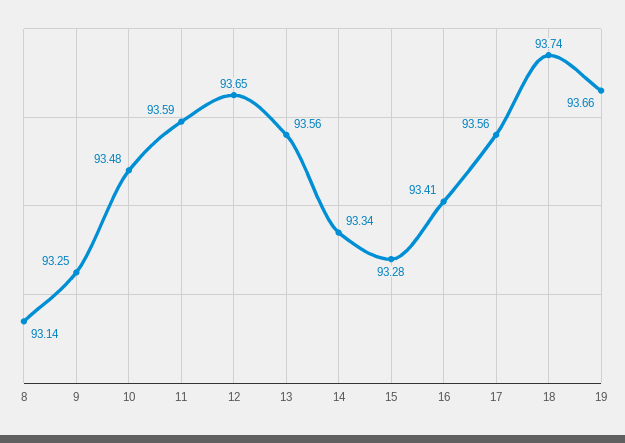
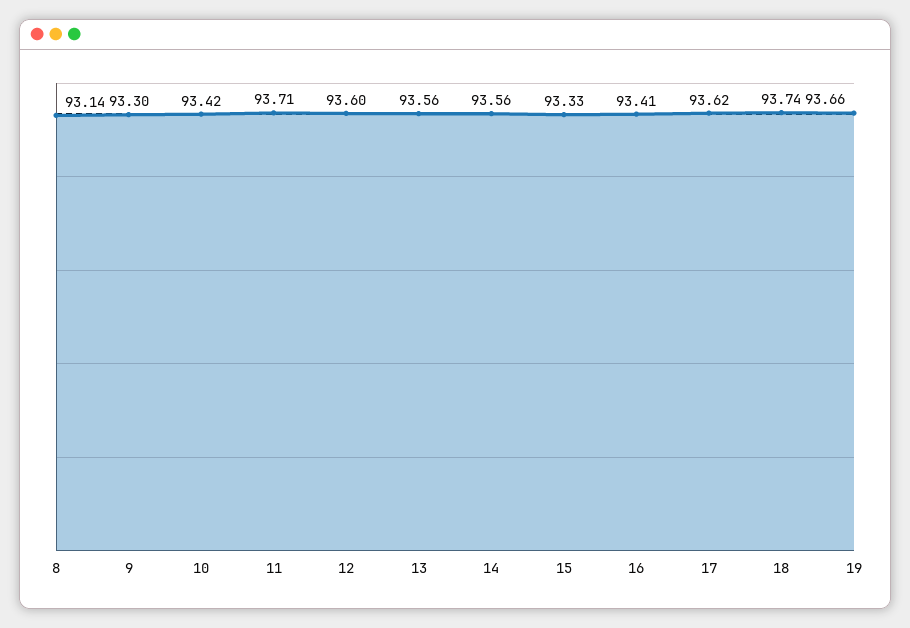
9: 93.25 -> 93.3
10: 93.48 -> 93.42
11: 93.59 -> 93.71
12: 93.65 -> 93.6
14: 93.34 -> 93.56
15: 93.28 -> 93.33
17: 93.56 -> 93.62

